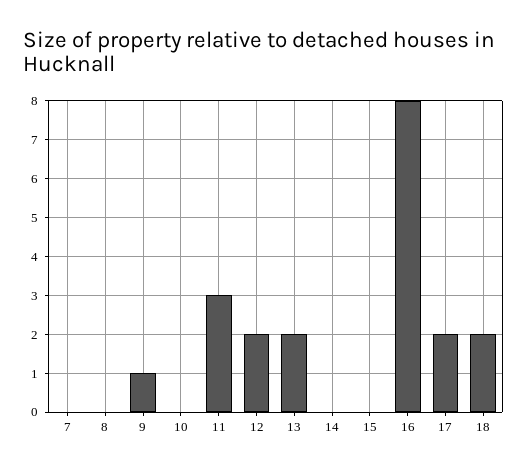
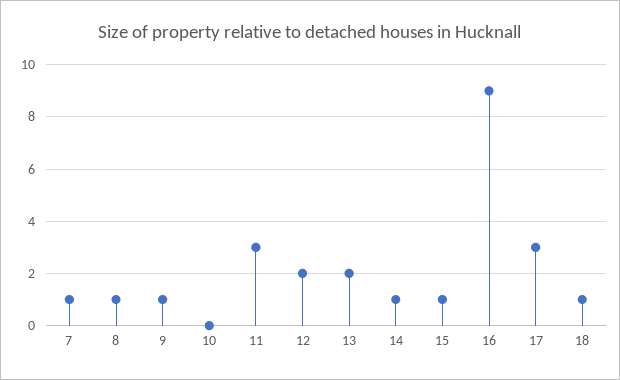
7: 0 -> 1
8: 0 -> 1
14: 0 -> 1
15: 0 -> 1
16: 8 -> 9
17: 2 -> 3
18: 2 -> 1

